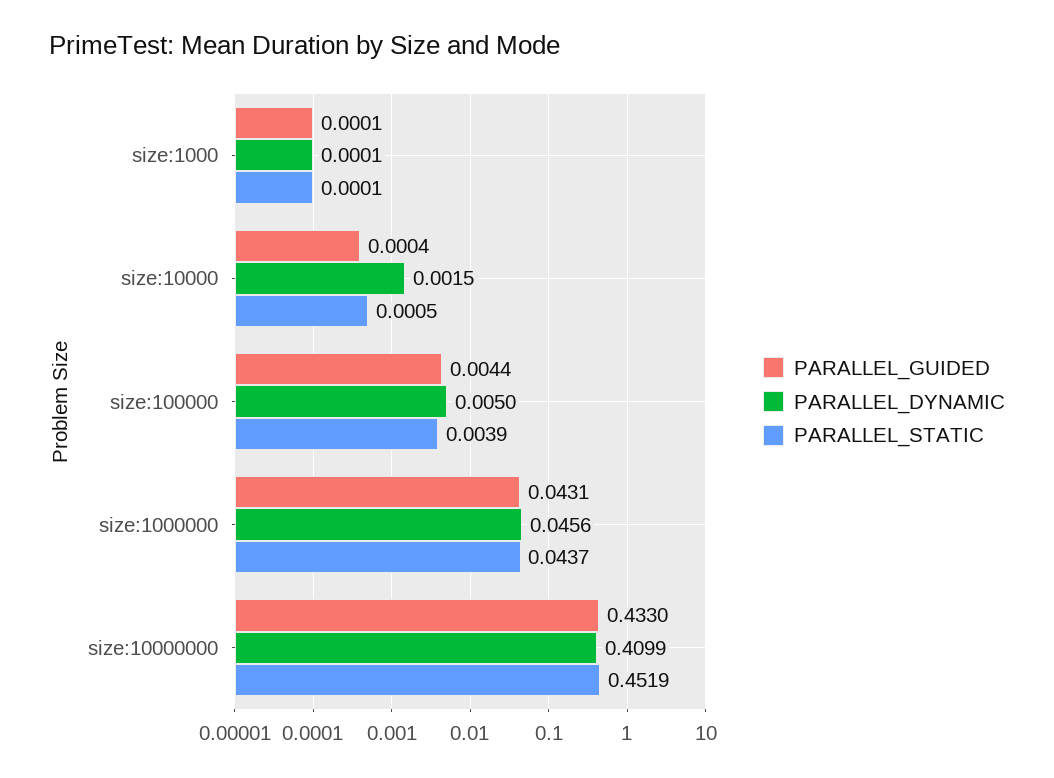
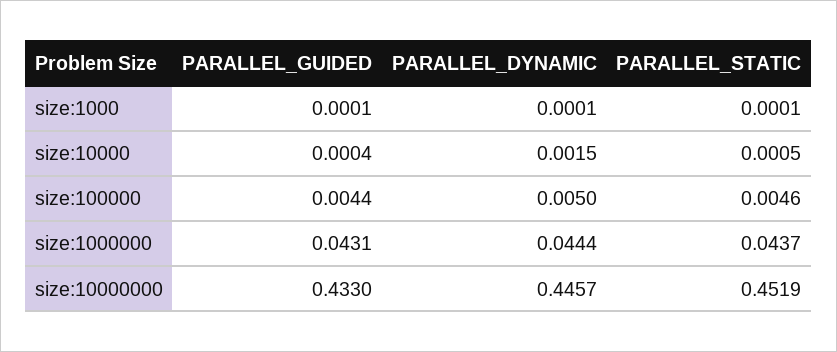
PARALLEL_STATIC, size:100000: 0.0039 -> 0.0046
PARALLEL_DYNAMIC, size:1000000: 0.0456 -> 0.0444
PARALLEL_DYNAMIC, size:10000000: 0.4099 -> 0.4457

